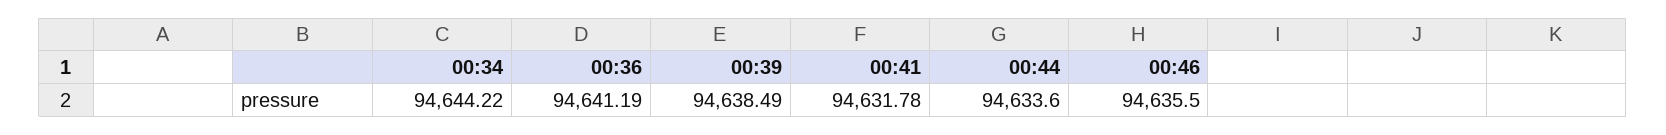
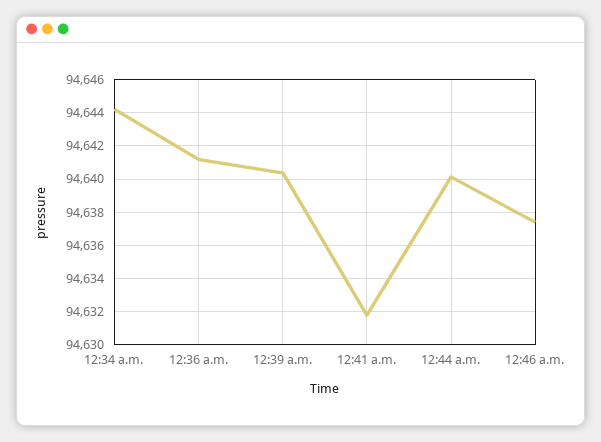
00:39: 94638.49 -> 94640.5
00:44: 94633.6 -> 94640
00:46: 94635.5 -> 94637.5

